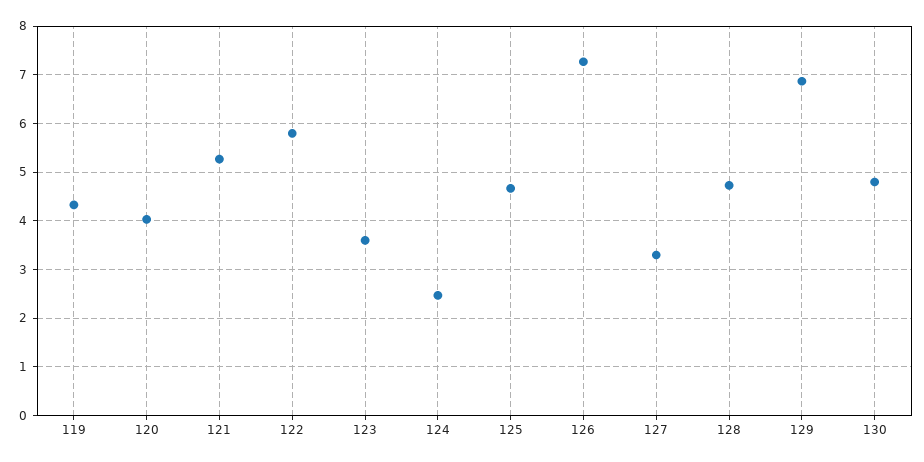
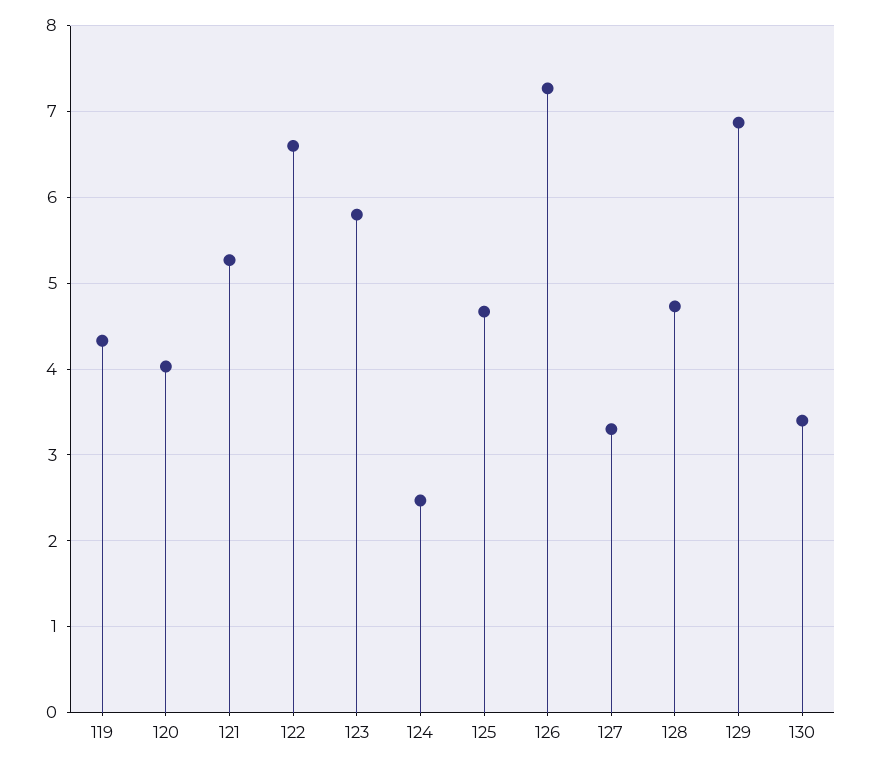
122: 5.8 -> 6.6
123: 3.6 -> 5.8
130: 4.8 -> 3.4

